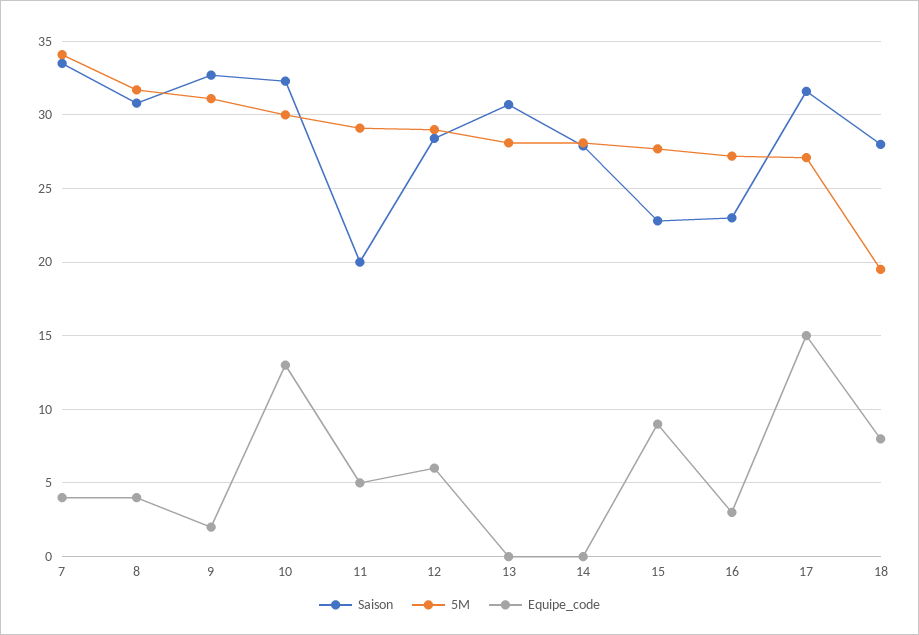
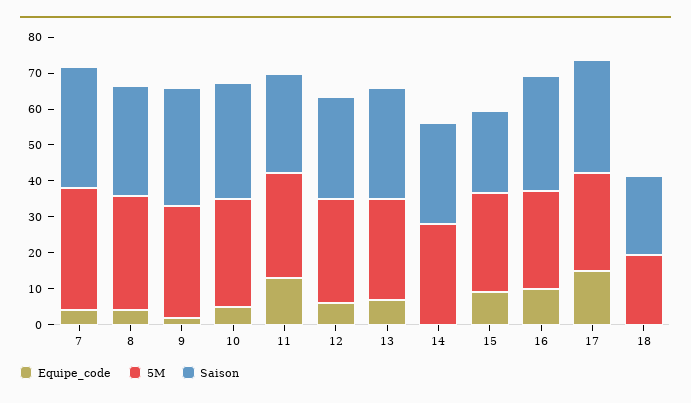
Equipe_code, 10: 13 -> 5
Saison, 11: 20 -> 27.5
Equipe_code, 11: 5 -> 12.5
Equipe_code, 13: 0 -> 7.5
Saison, 16: 23 -> 32.5
Equipe_code, 16: 3 -> 10
Saison, 18: 28 -> 22.5
Equipe_code, 18: 8 -> 0

